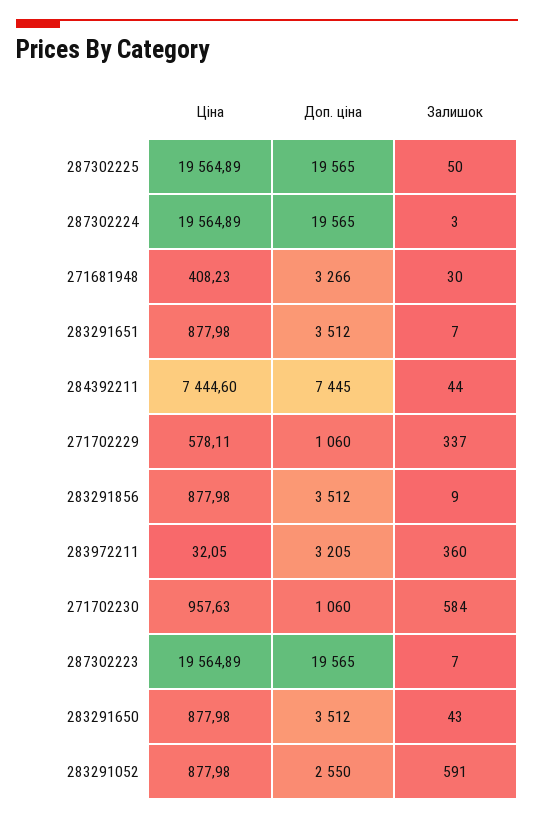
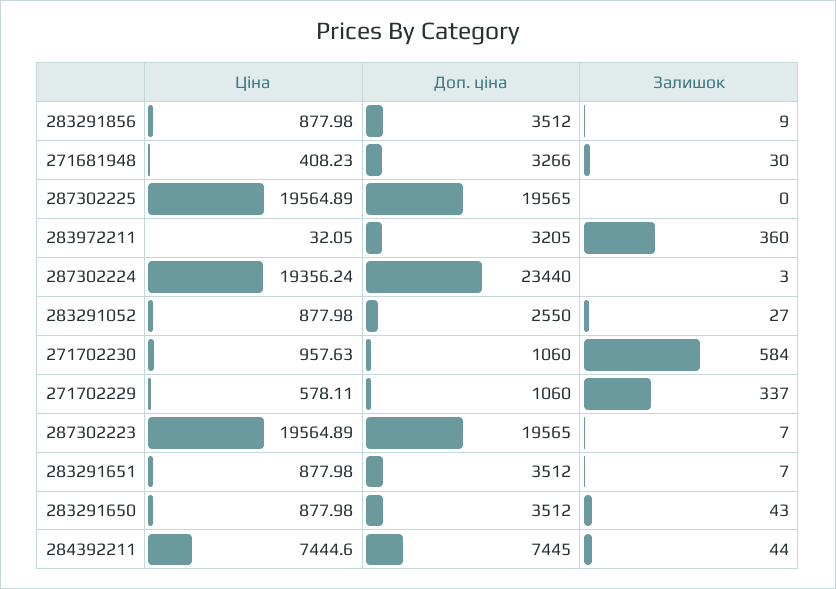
Залишок, 287302225: 50 -> 0
Ціна, 287302224: 19564.89 -> 19356.24
Доп. ціна, 287302224: 19565 -> 23440
Залишок, 283291052: 591 -> 27

